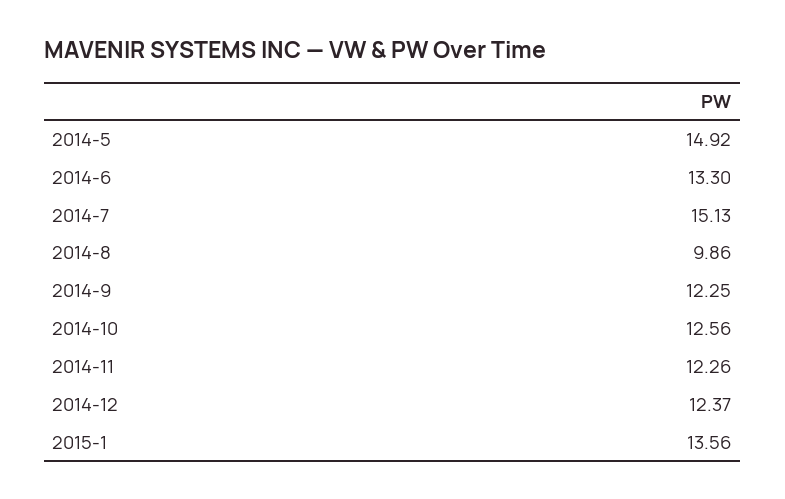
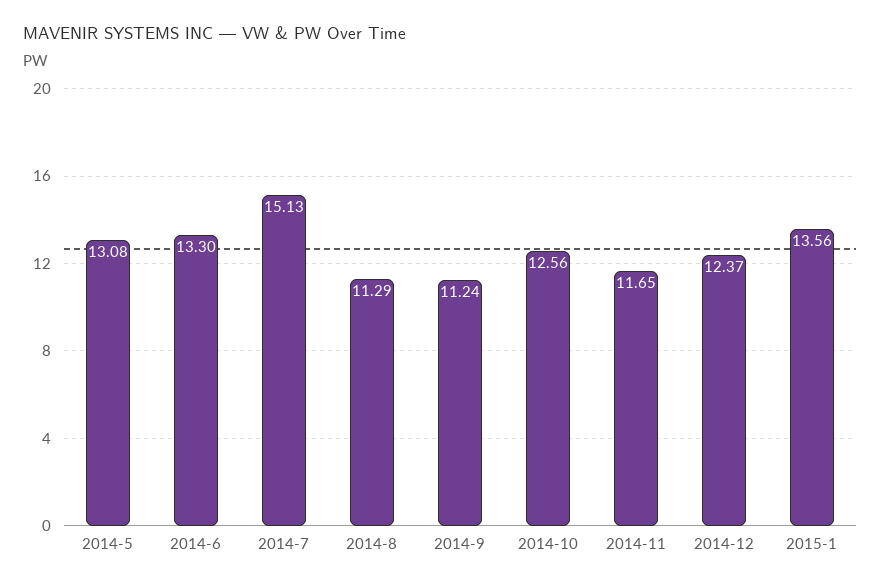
2014-5: 14.92 -> 13.08
2014-8: 9.86 -> 11.29
2014-9: 12.25 -> 11.24
2014-11: 12.26 -> 11.65

